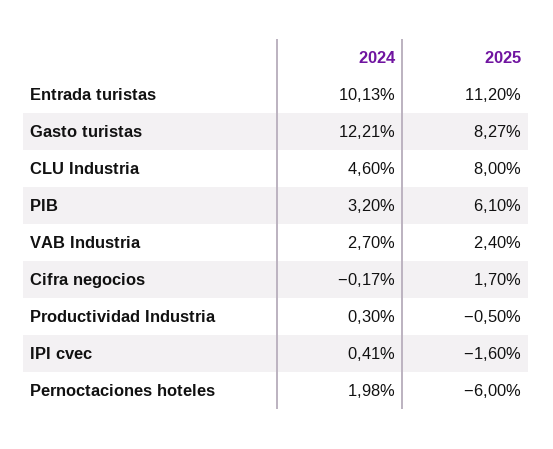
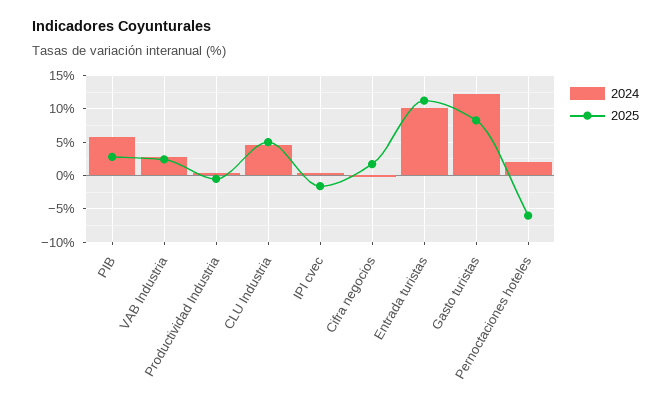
2025, CLU Industria: 8 -> 5
2024, PIB: 3.2 -> 6
2025, PIB: 6.1 -> 3

